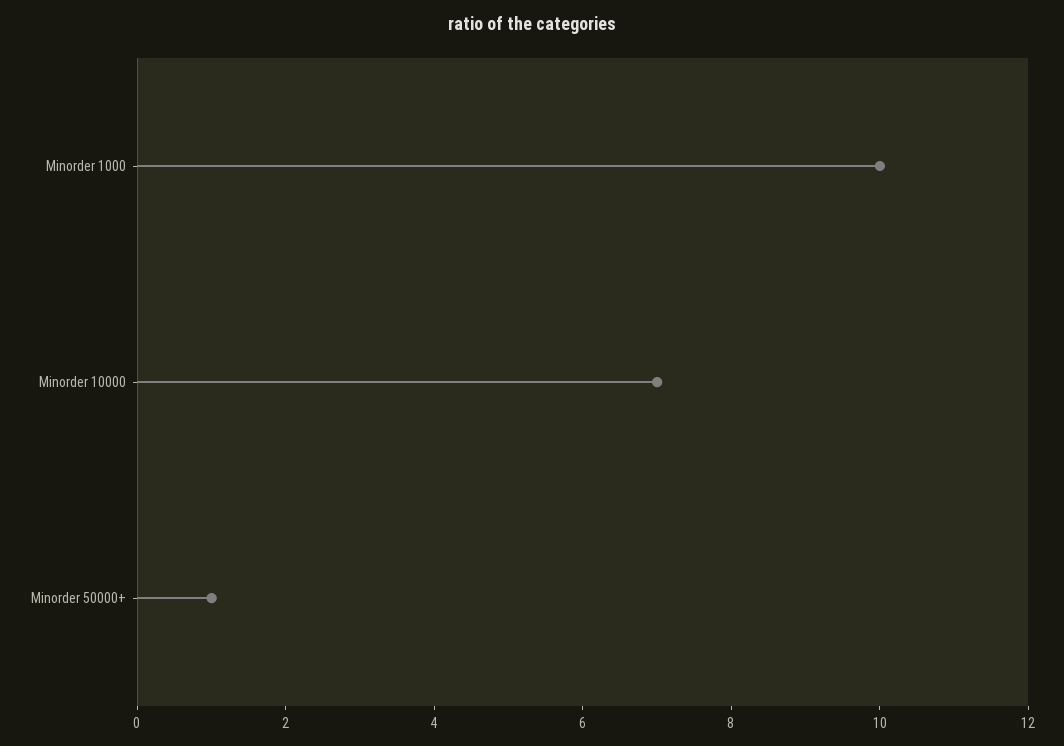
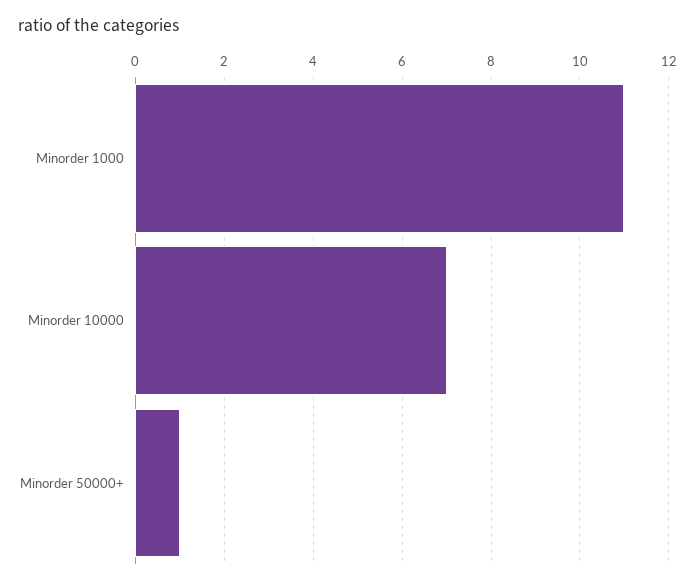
Minorder 1000: 10 -> 11

